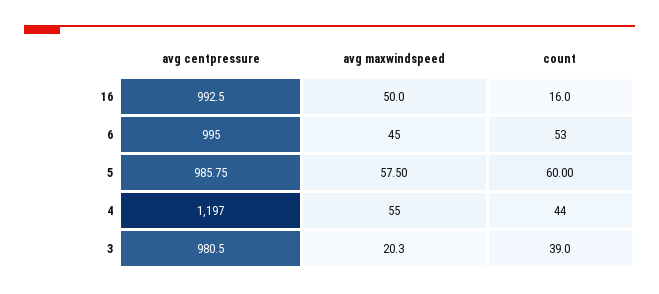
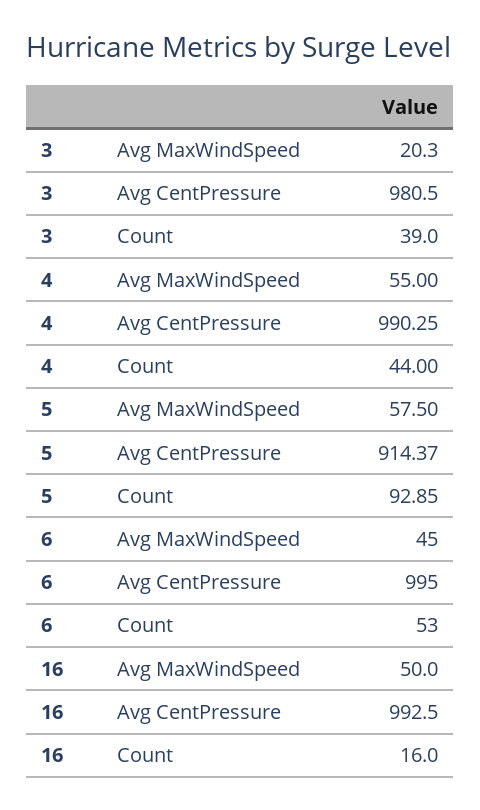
avg centpressure, 5: 985.75 -> 914.37
count, 5: 60 -> 92.85
avg centpressure, 4: 1197 -> 990.25

